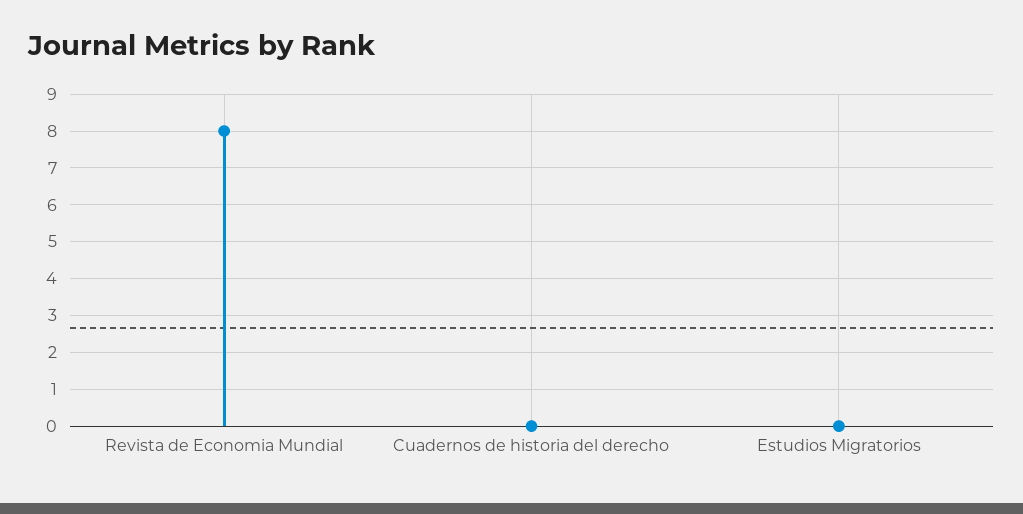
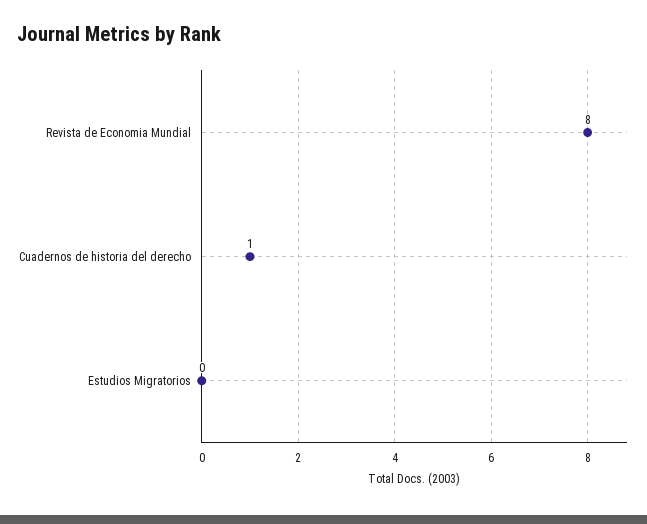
Cuadernos de historia del derecho: 0 -> 1

